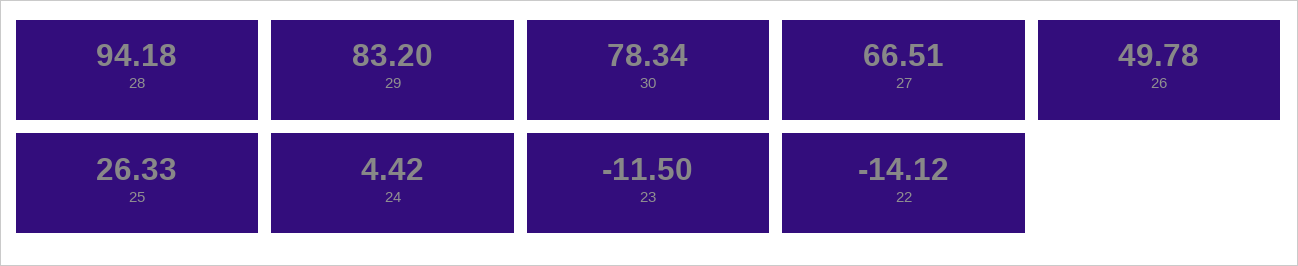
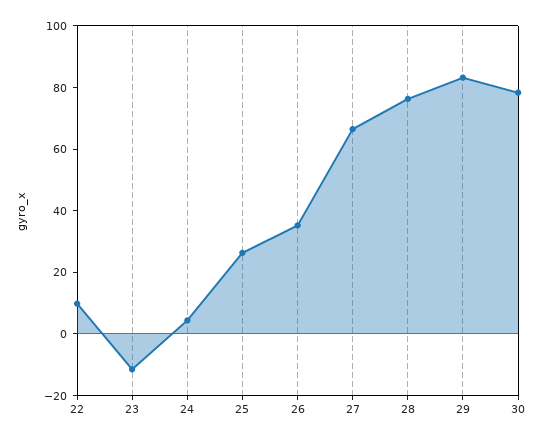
28: 94.18 -> 75
26: 49.78 -> 35
22: -14.12 -> 10

